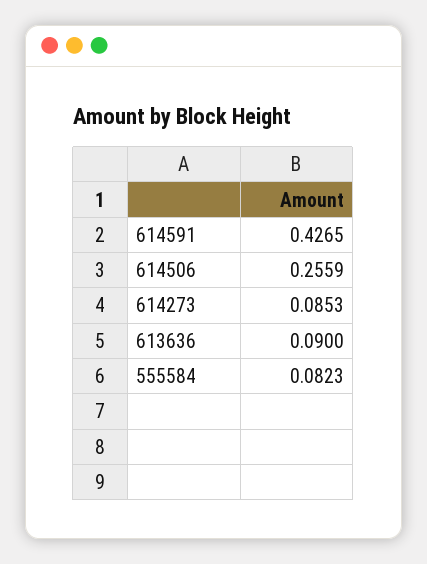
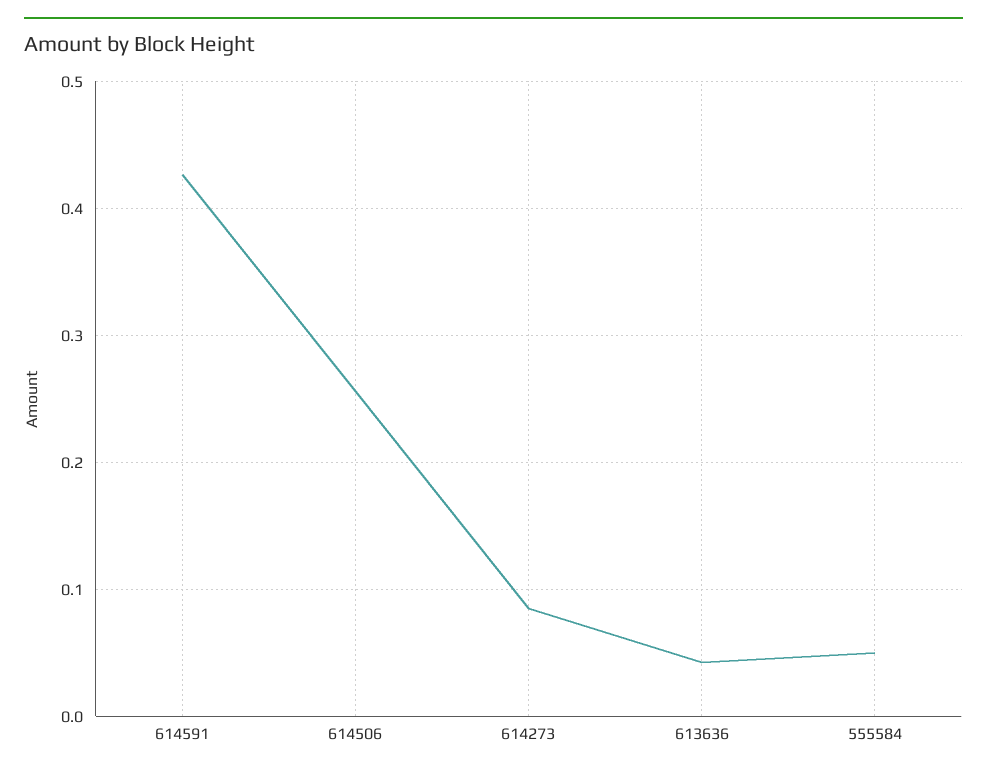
613636: 0.09 -> 0.04
555584: 0.0823 -> 0.05

